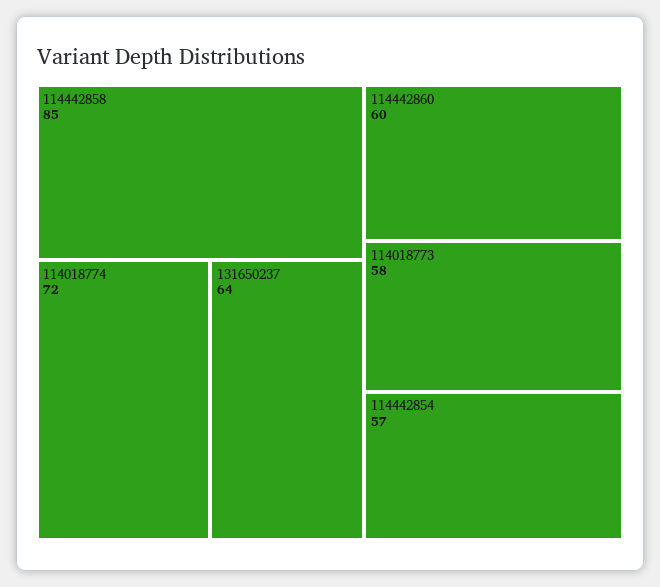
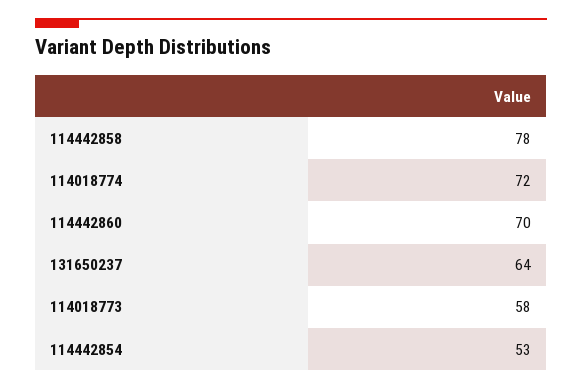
114442858: 85 -> 78
114442860: 60 -> 70
114442854: 57 -> 53

